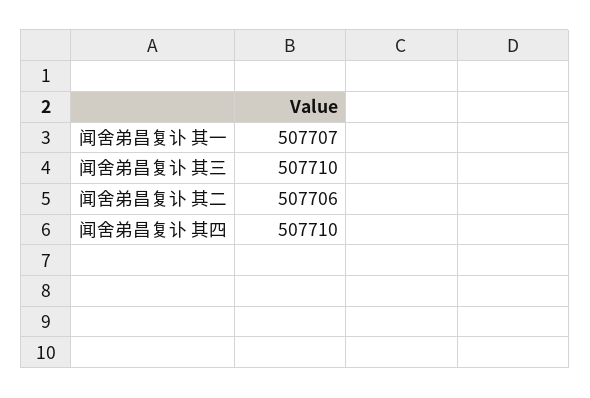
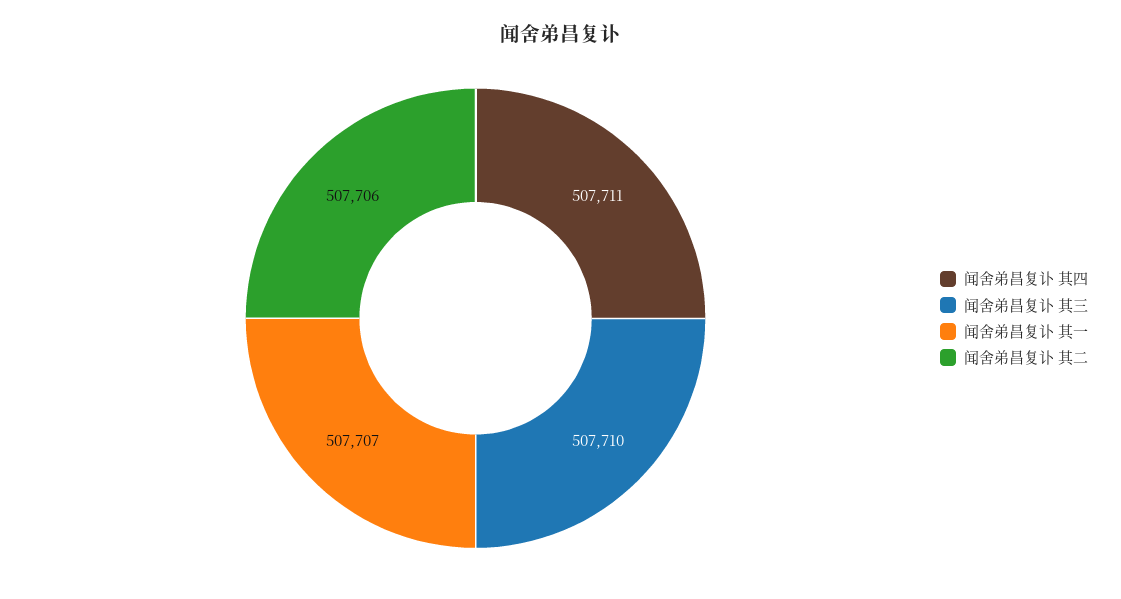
闻舍弟昌复讣 其四: 507710 -> 507711

